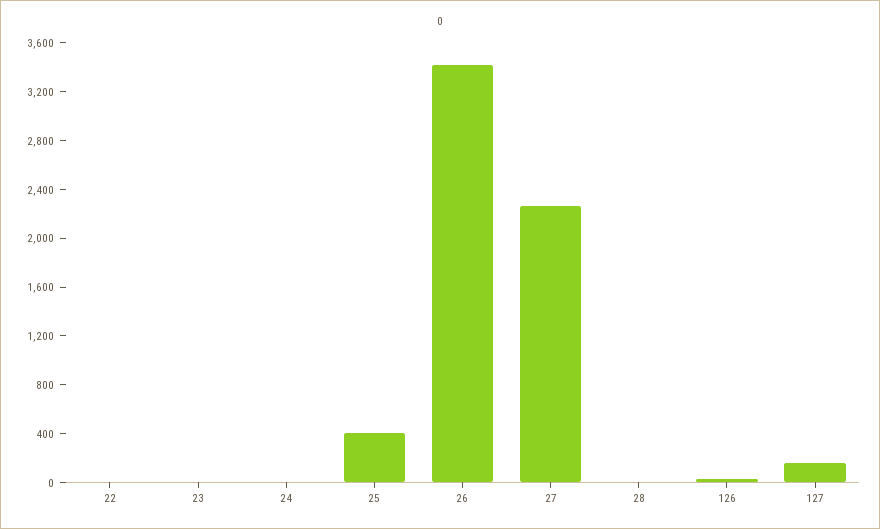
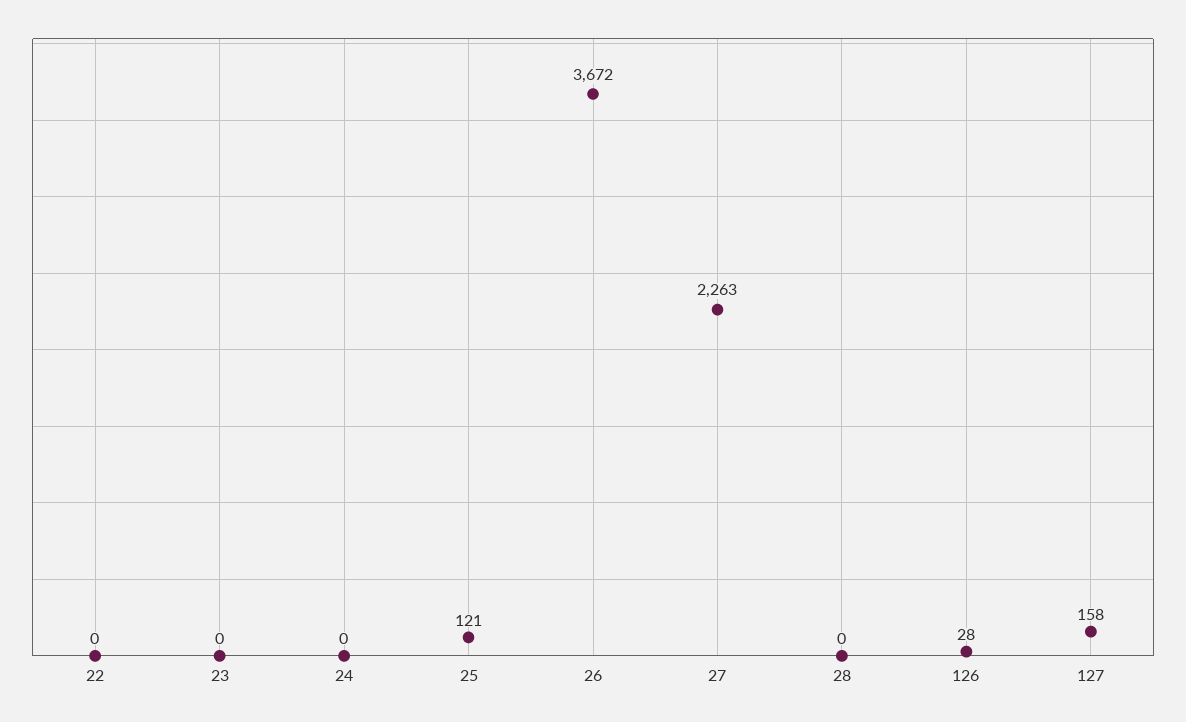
25: 400 -> 121
26: 3400 -> 3672

